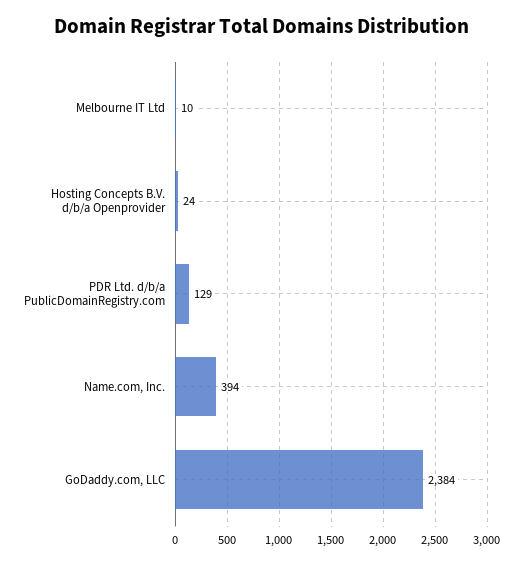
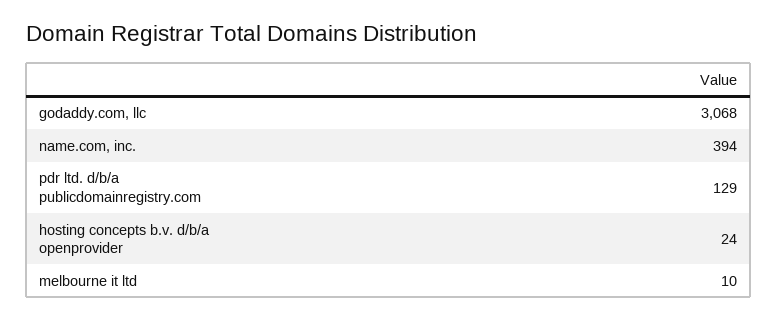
GoDaddy.com, LLC: 2384 -> 3068

